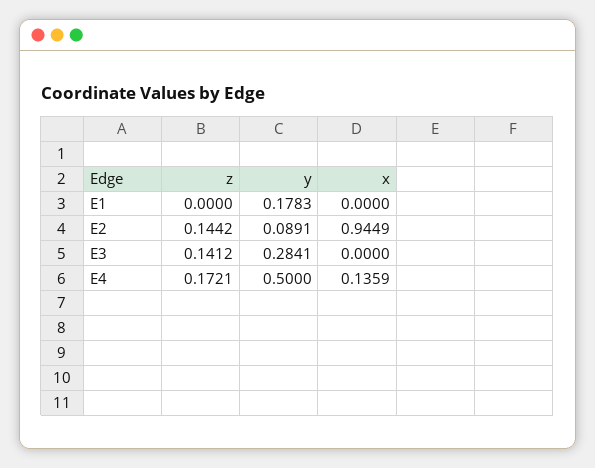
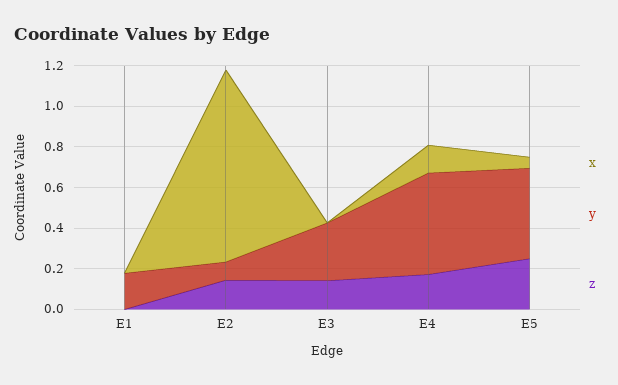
x, E5: none -> 0.05
y, E5: none -> 0.45
z, E5: none -> 0.25

